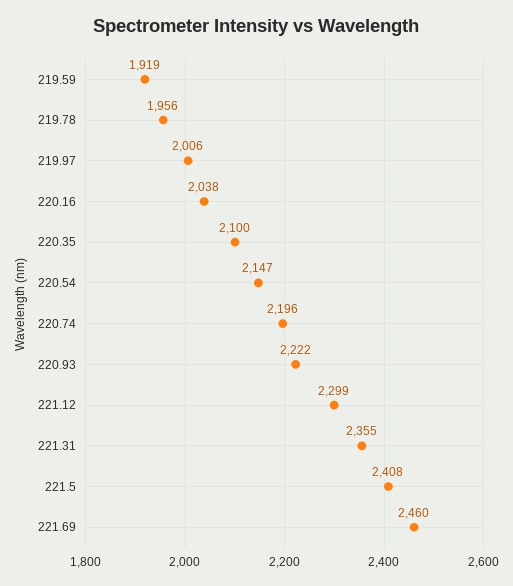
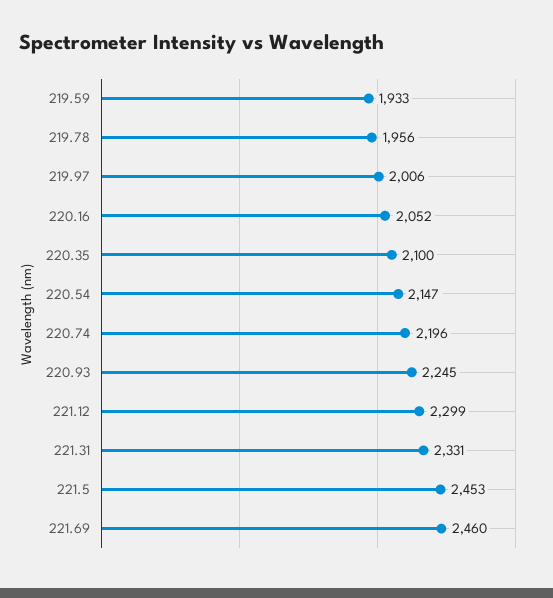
219.59: 1919 -> 1933
220.16: 2038 -> 2052
220.93: 2222 -> 2245
221.31: 2355 -> 2331
221.5: 2408 -> 2453

